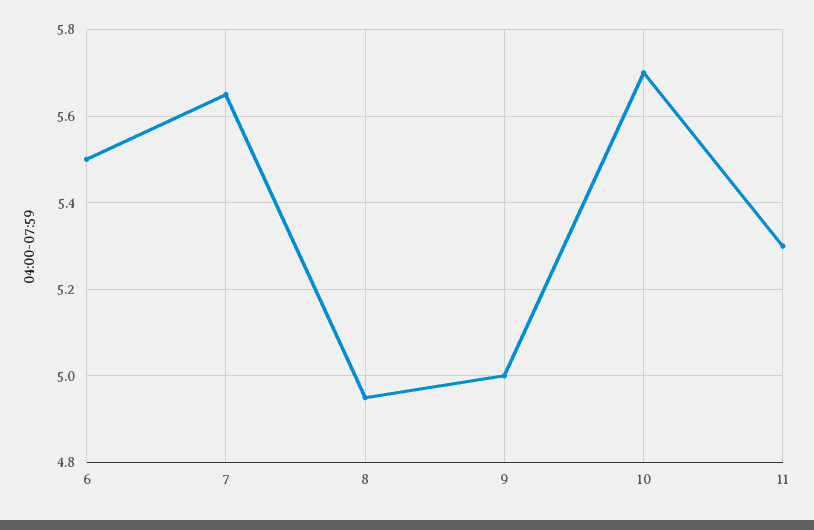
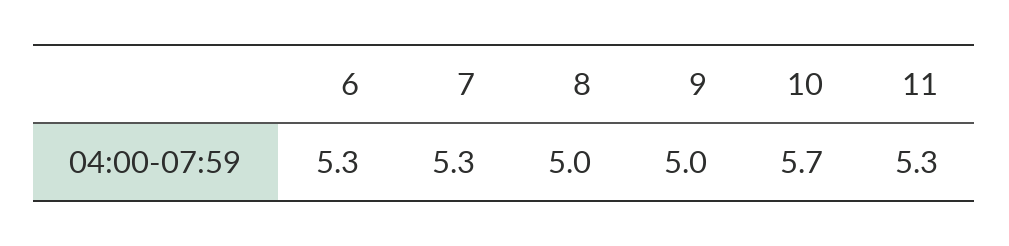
6: 5.5 -> 5.3
7: 5.65 -> 5.3
8: 4.95 -> 5

